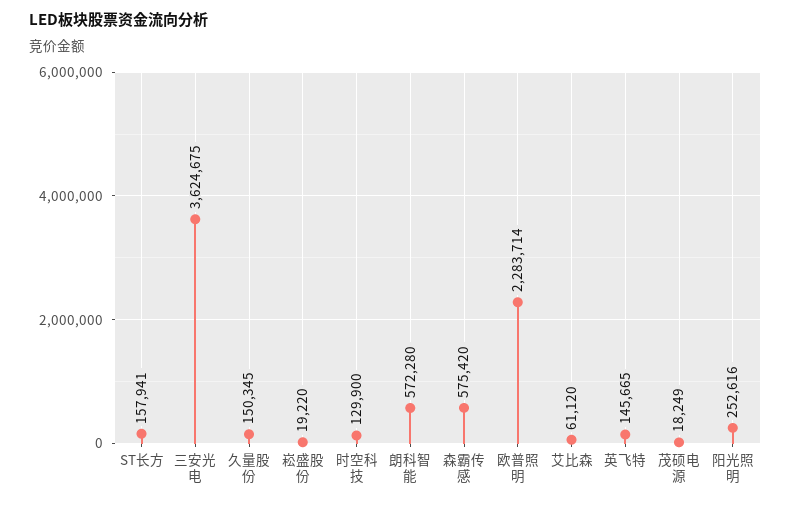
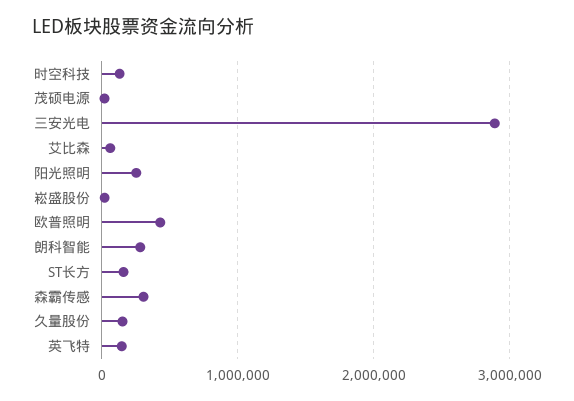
三安光电: 3624675 -> 2900000
朗科智能: 572280 -> 300000
森霸传感: 575420 -> 300000
欧普照明: 2283714 -> 400000

